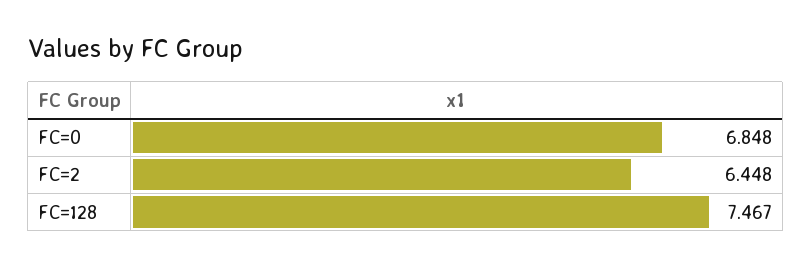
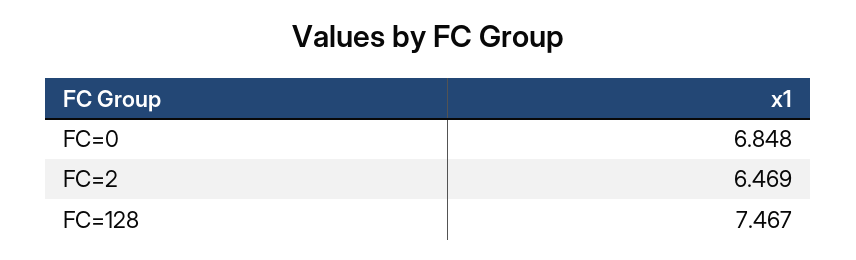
FC=2: 6.448 -> 6.469

